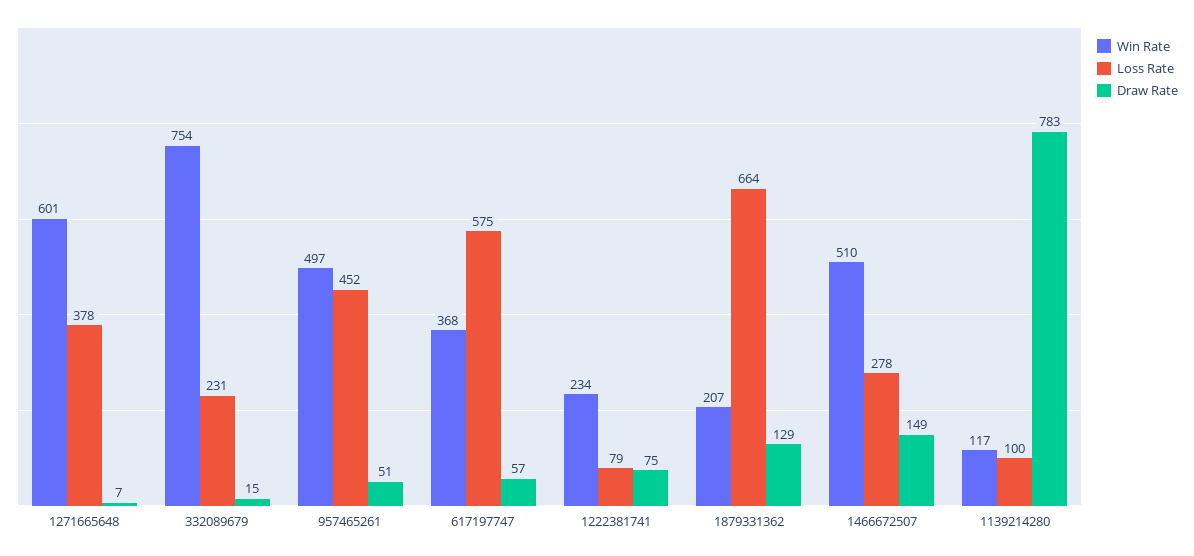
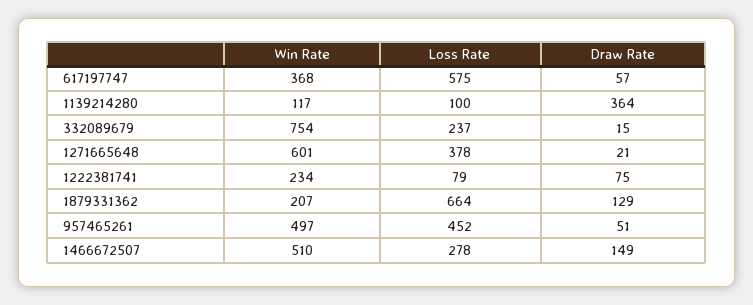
Draw Rate, 1271665648: 7 -> 21
Loss Rate, 332089679: 231 -> 237
Draw Rate, 1139214280: 783 -> 364

